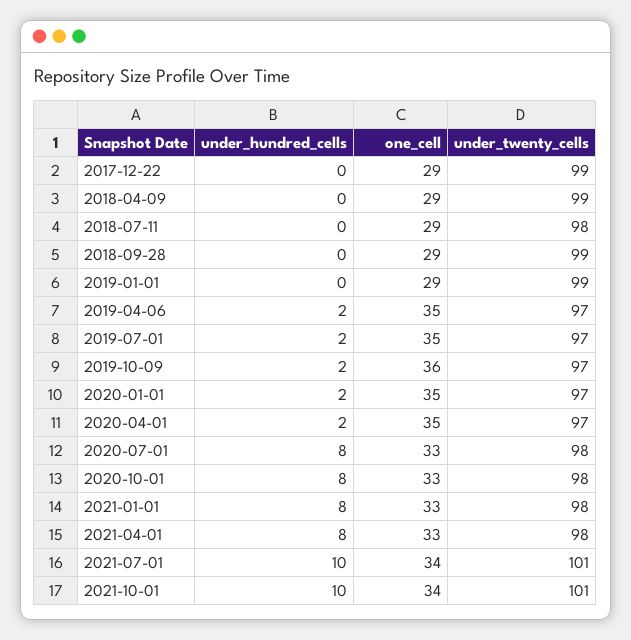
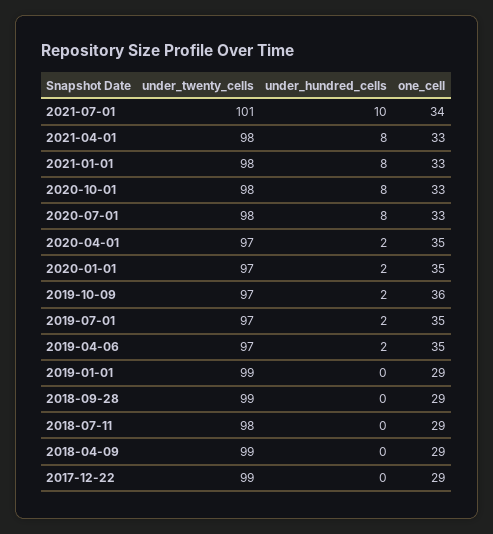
under_hundred_cells, 2021-10-01: 10 -> none
one_cell, 2021-10-01: 34 -> none
under_twenty_cells, 2021-10-01: 101 -> none

